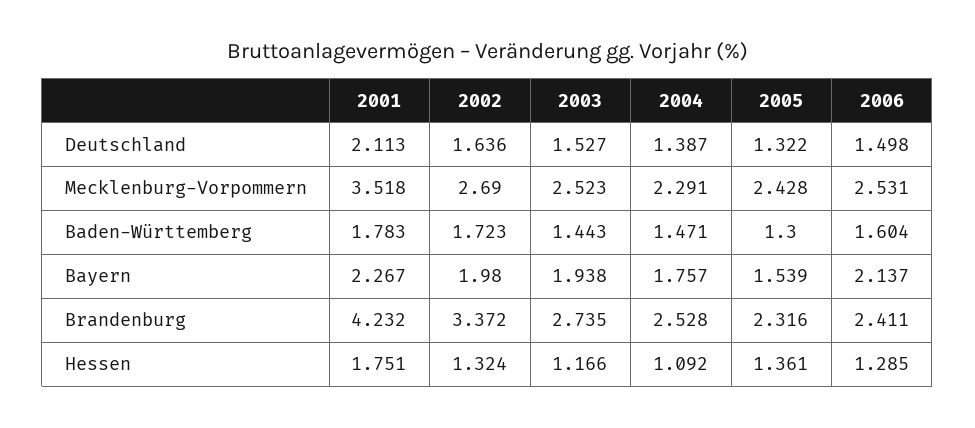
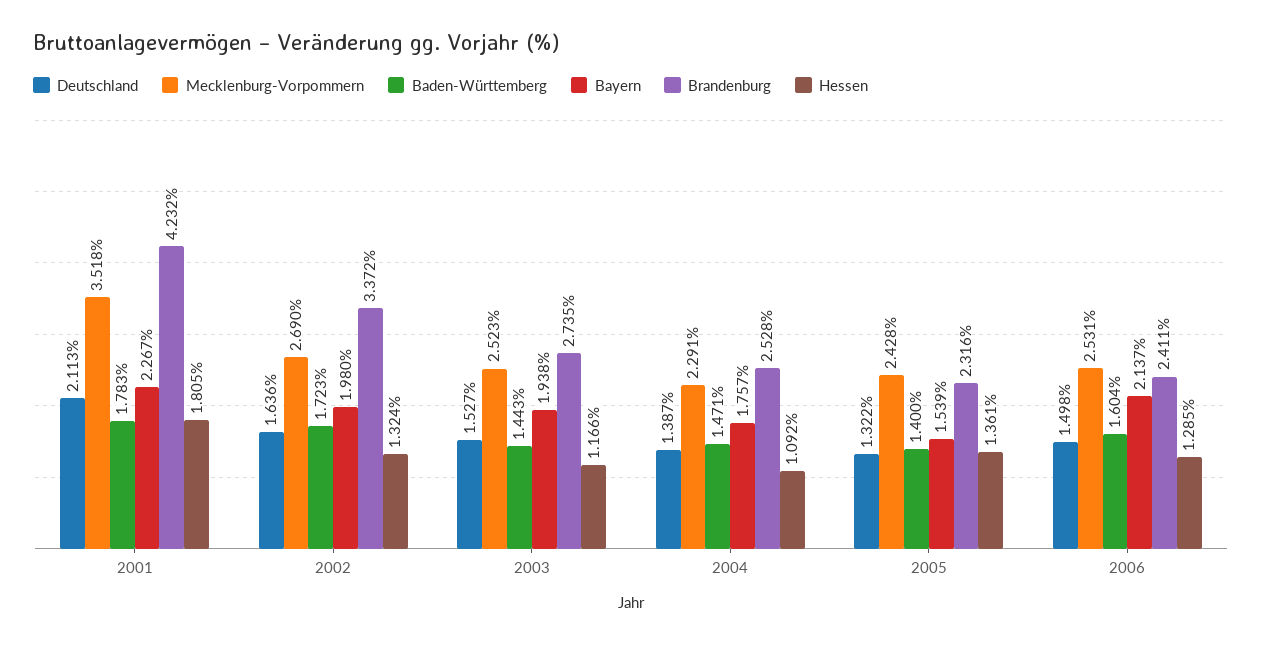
Baden-Württemberg, 2005: 1.3 -> 1.4
Hessen, 2001: 1.751 -> 1.805

